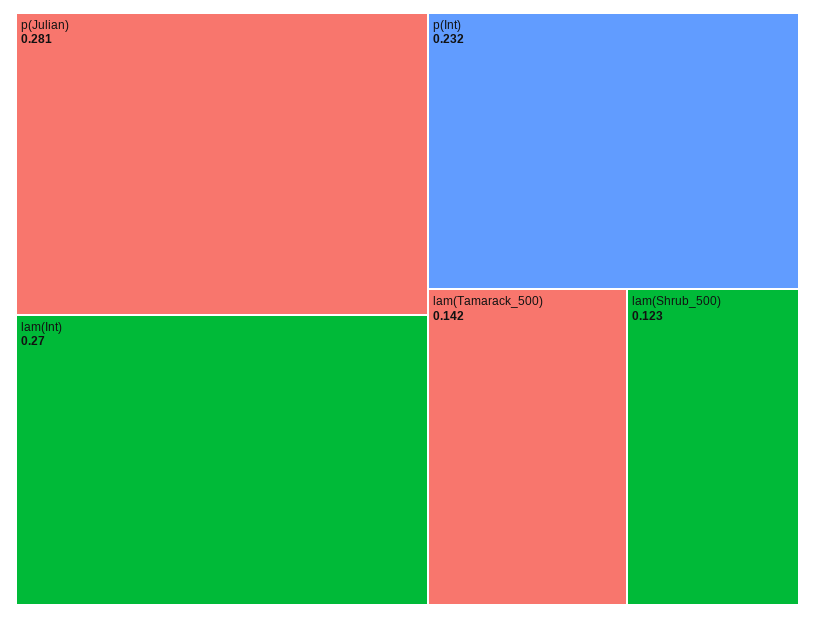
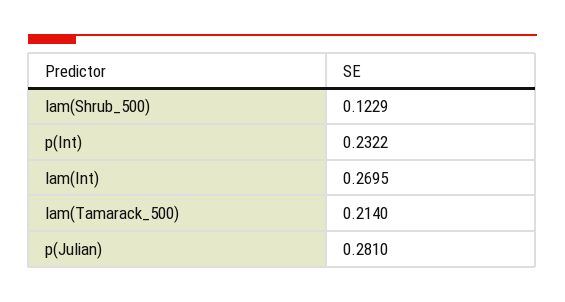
lam(Tamarack_500): 0.142 -> 0.214

